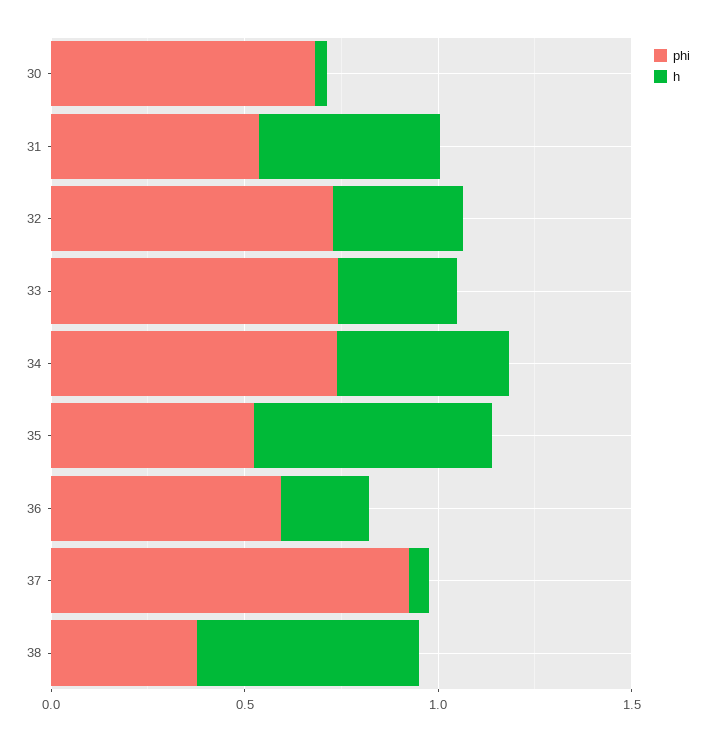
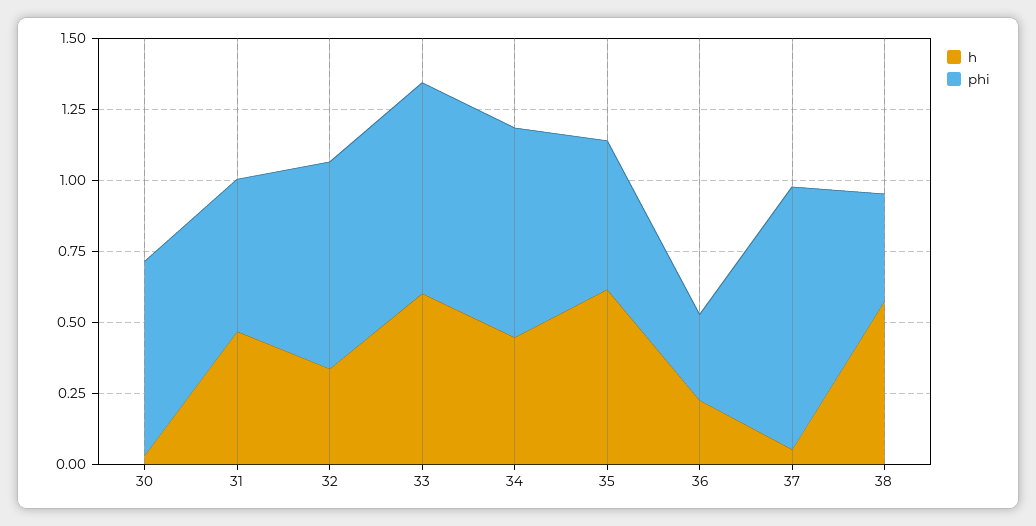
h, 33: 0.3 -> 0.6
phi, 36: 0.6 -> 0.3

